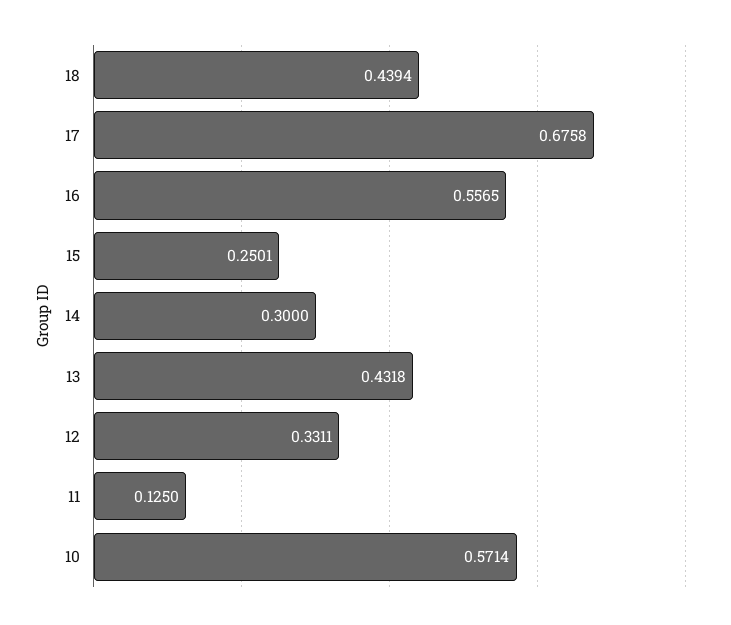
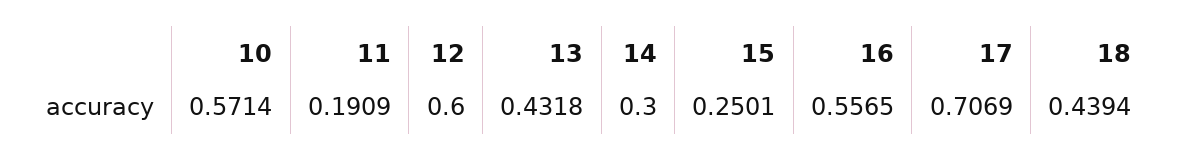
17: 0.6758 -> 0.7069
12: 0.3311 -> 0.6
11: 0.125 -> 0.1909

